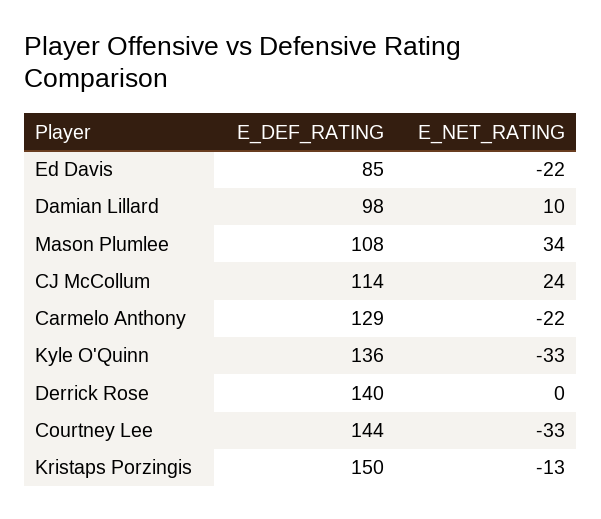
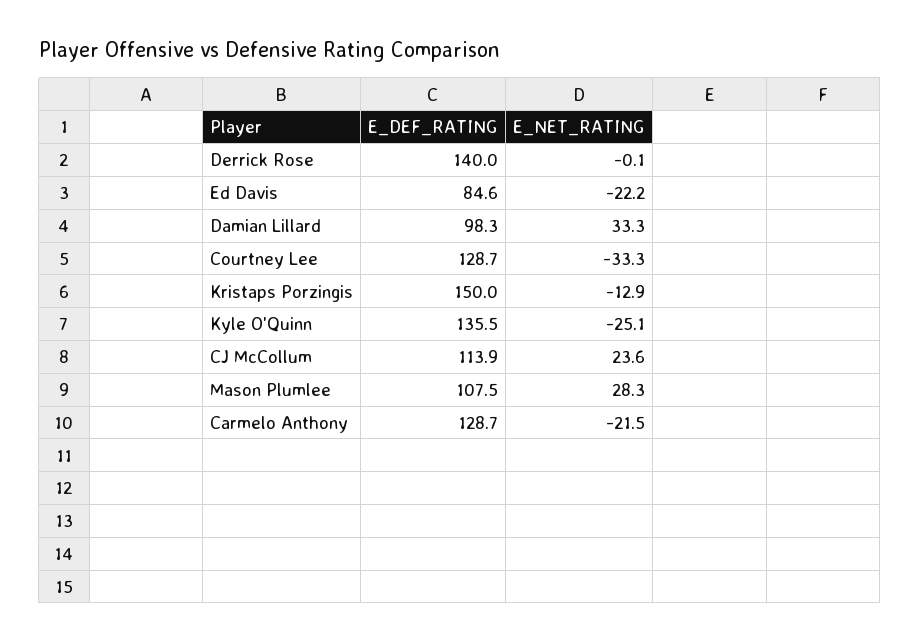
E_NET_RATING, Damian Lillard: 10 -> 33.3
E_NET_RATING, Mason Plumlee: 34 -> 28.3
E_NET_RATING, Kyle O'Quinn: -33 -> -25.1
E_DEF_RATING, Courtney Lee: 144 -> 128.7

